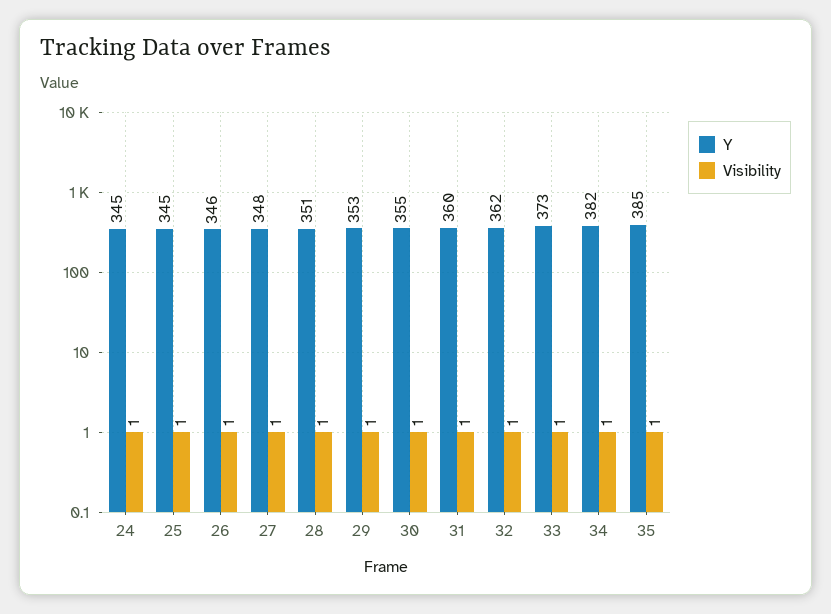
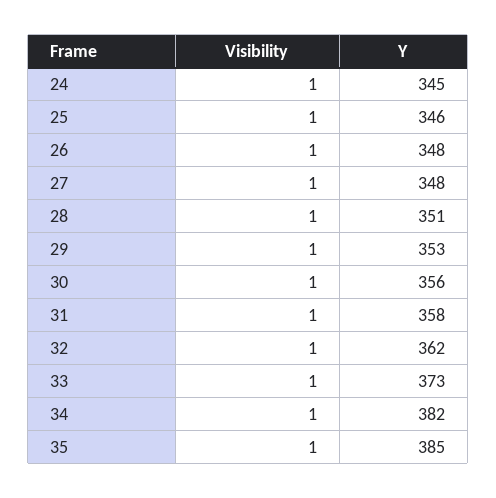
Y, 25: 345 -> 346
Y, 26: 346 -> 348
Y, 30: 355 -> 356
Y, 31: 360 -> 358

